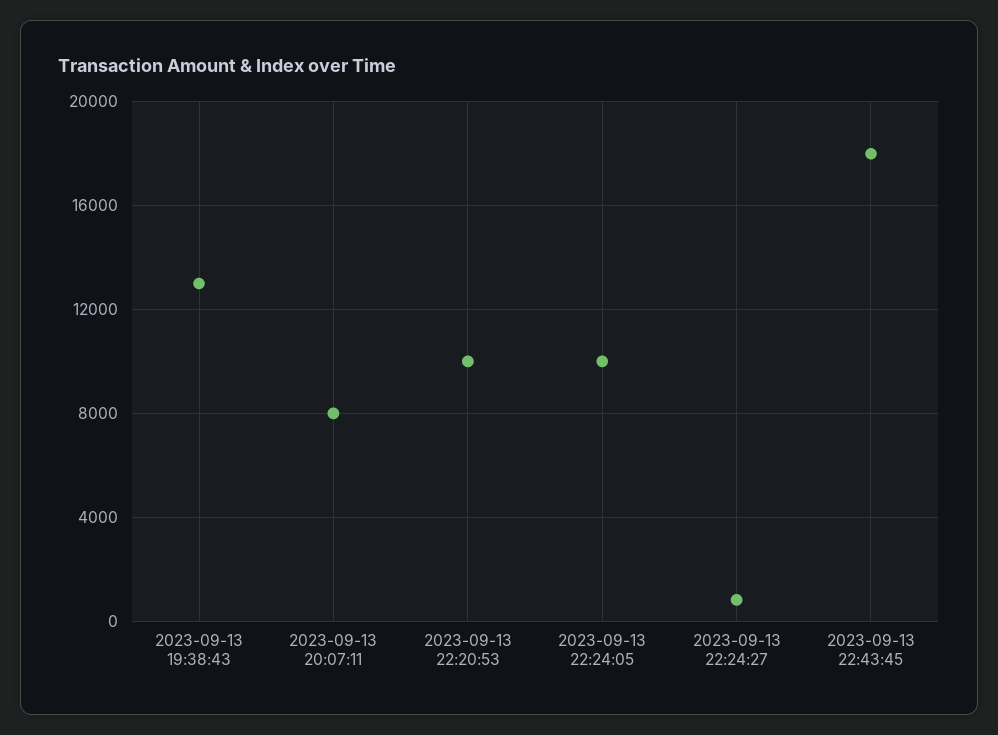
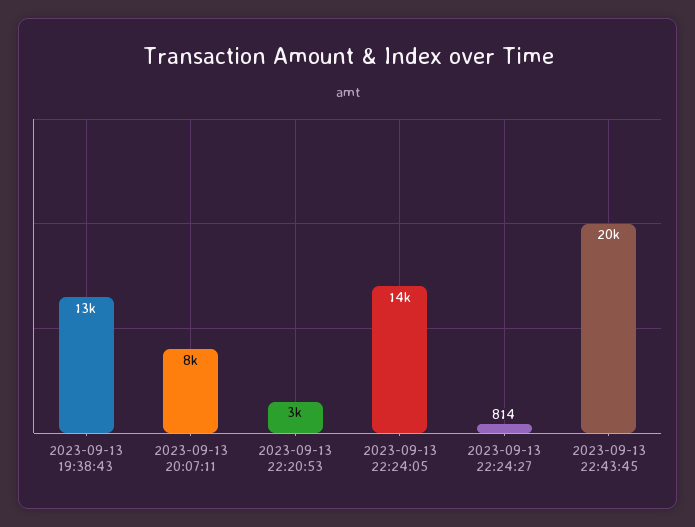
2023-09-13 22:20:53: 10000 -> 3000
2023-09-13 22:24:05: 10000 -> 14000
2023-09-13 22:43:45: 18000 -> 20000

